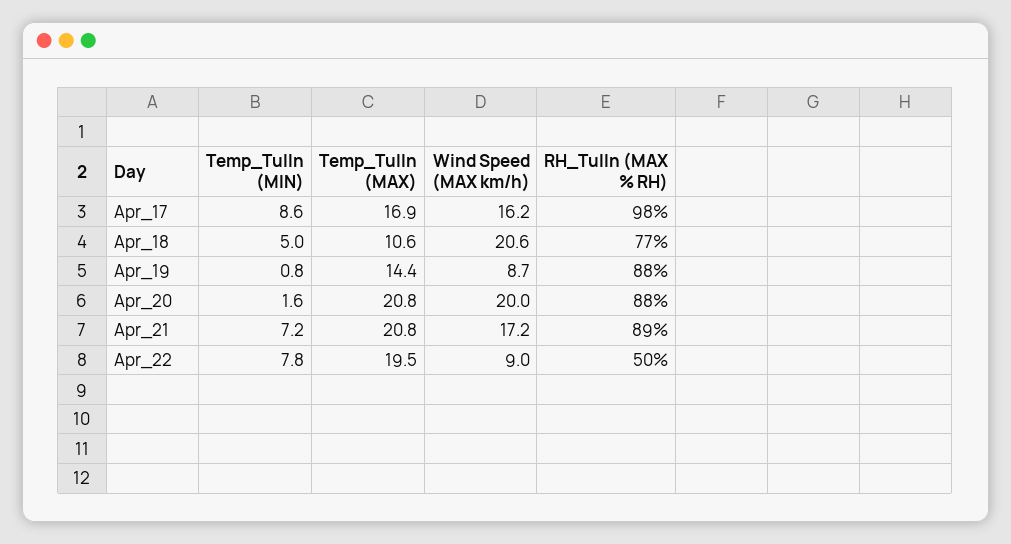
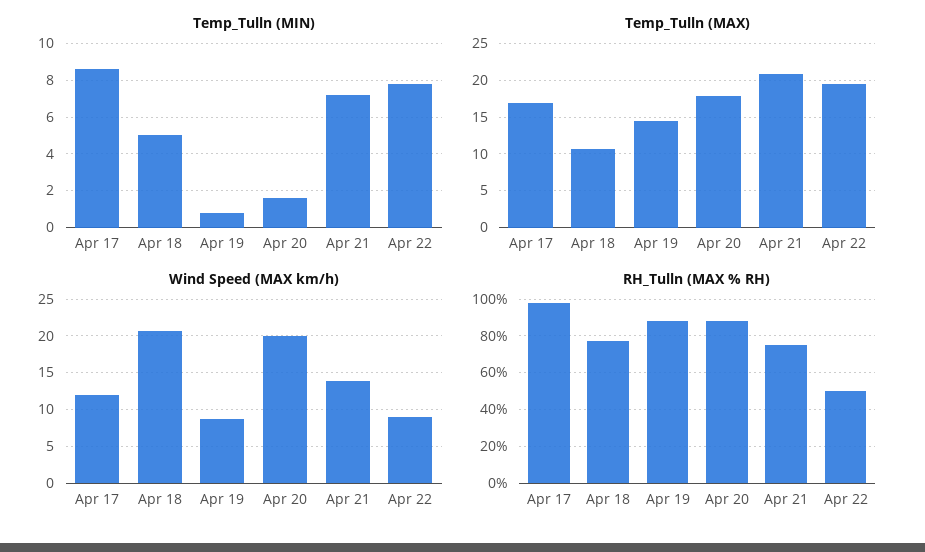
Wind Speed (MAX km/h), Apr_17: 16.2 -> 12
Temp_Tulln (MAX), Apr_20: 20.8 -> 18
Wind Speed (MAX km/h), Apr_21: 17.2 -> 14
RH_Tulln (MAX % RH), Apr_21: 89 -> 75

